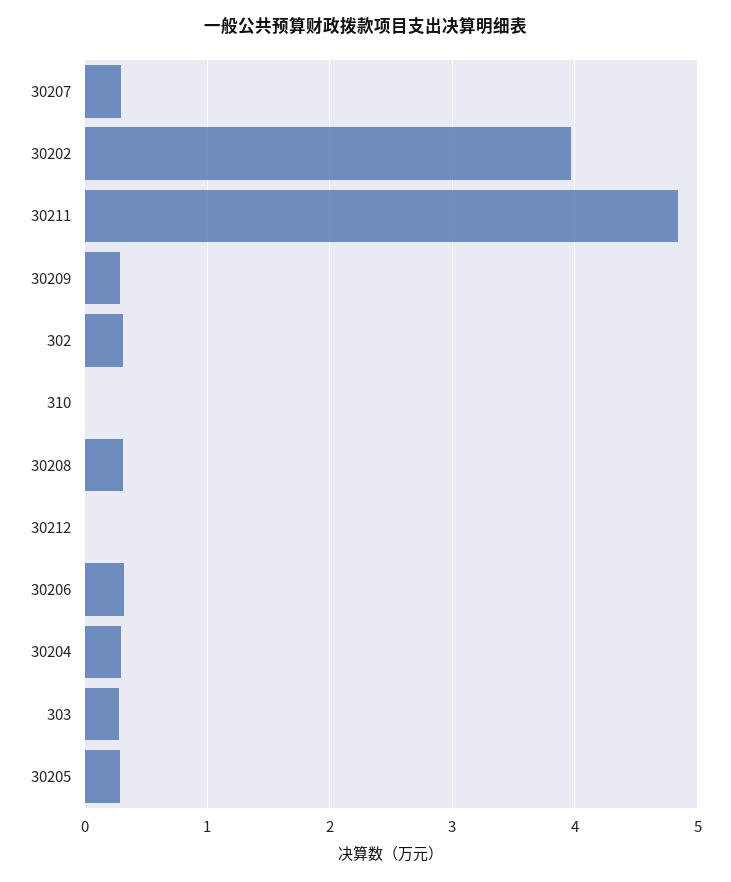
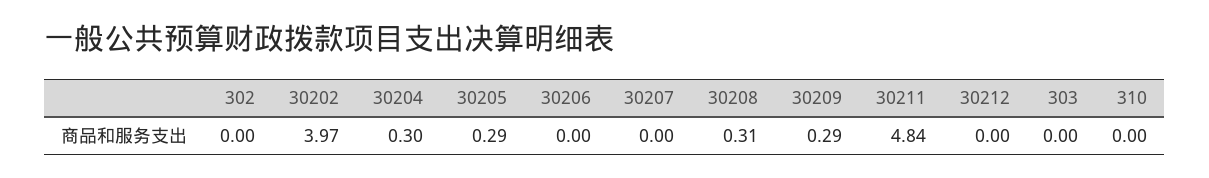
30207: 0.3 -> 0
302: 0.3 -> 0
30206: 0.3 -> 0
303: 0.3 -> 0

